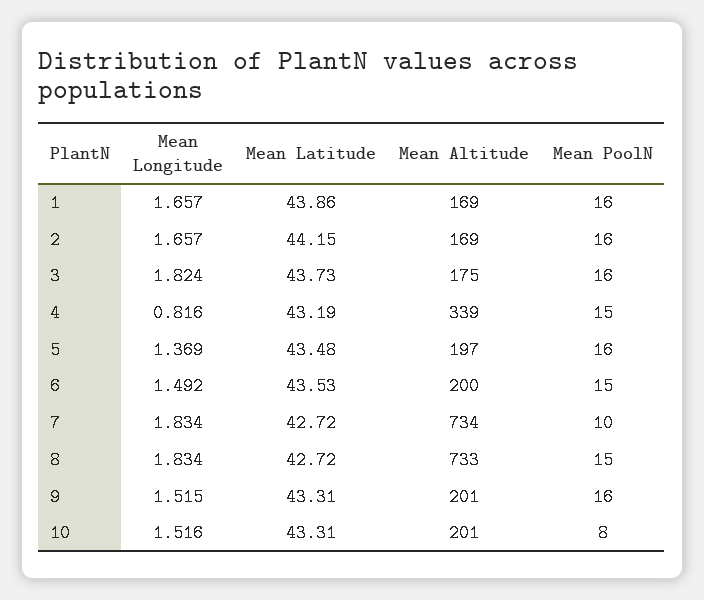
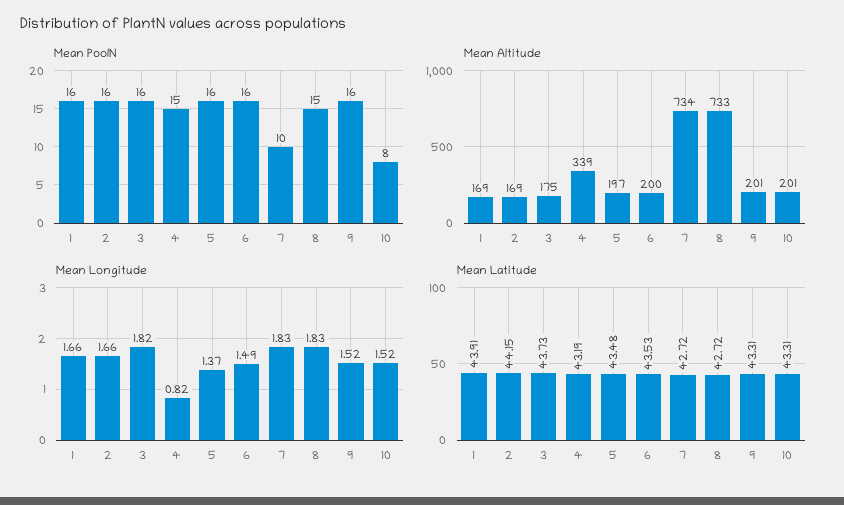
Mean Latitude, 1: 43.86 -> 43.91
Mean PoolN, 6: 15 -> 16

